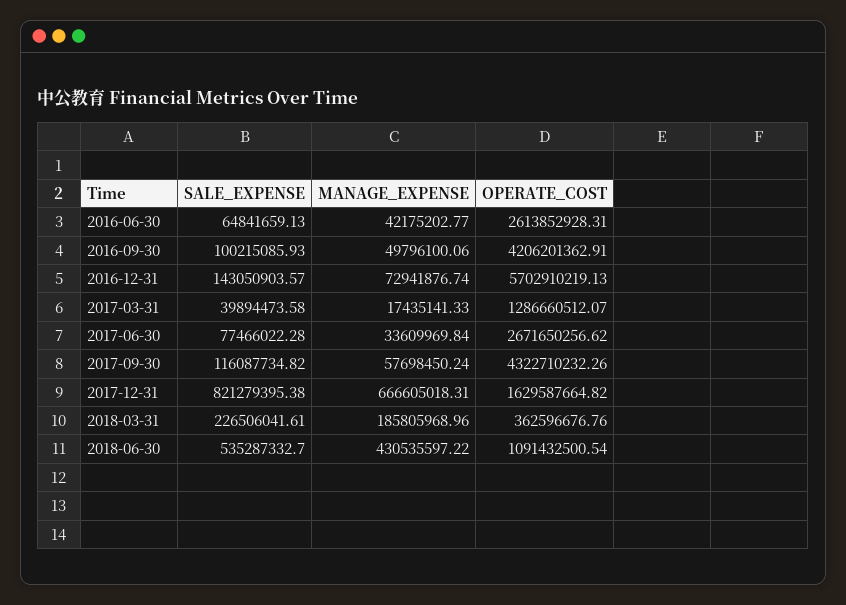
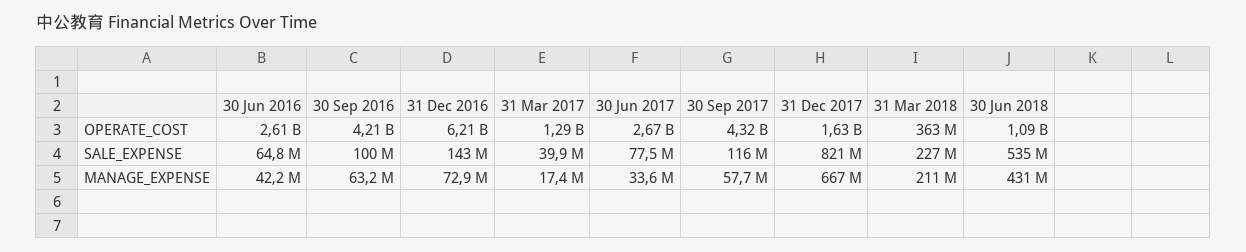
MANAGE_EXPENSE, 2016-09-30: 49796100.06 -> 63200000
OPERATE_COST, 2016-12-31: 5702910219.13 -> 6210000000
MANAGE_EXPENSE, 2018-03-31: 185805968.96 -> 211000000

